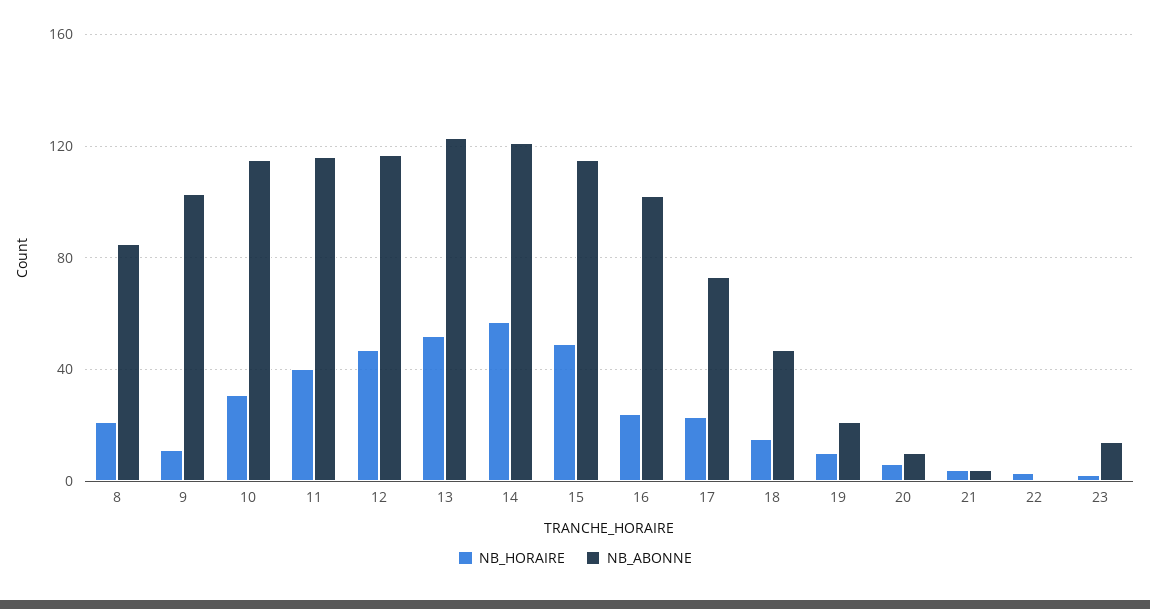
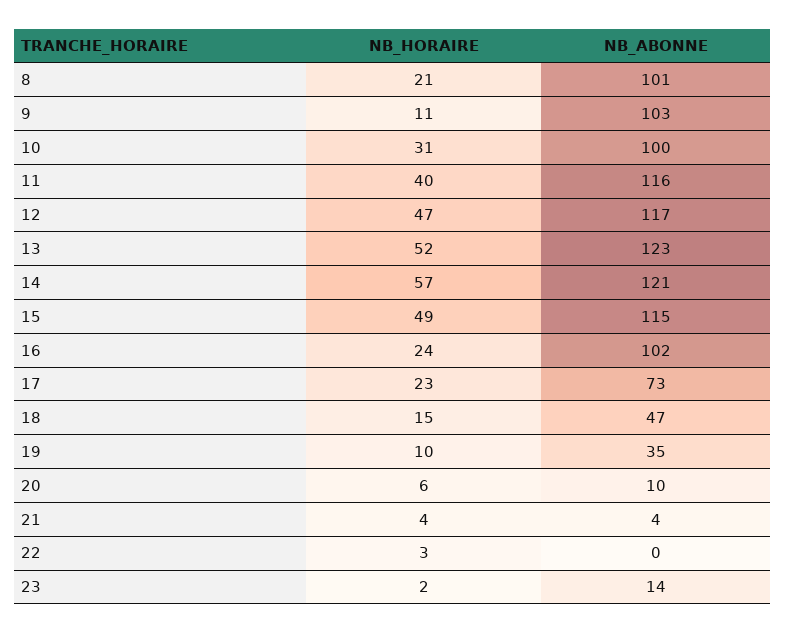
NB_ABONNE, 8: 85 -> 101
NB_ABONNE, 10: 115 -> 100
NB_ABONNE, 19: 20 -> 35

